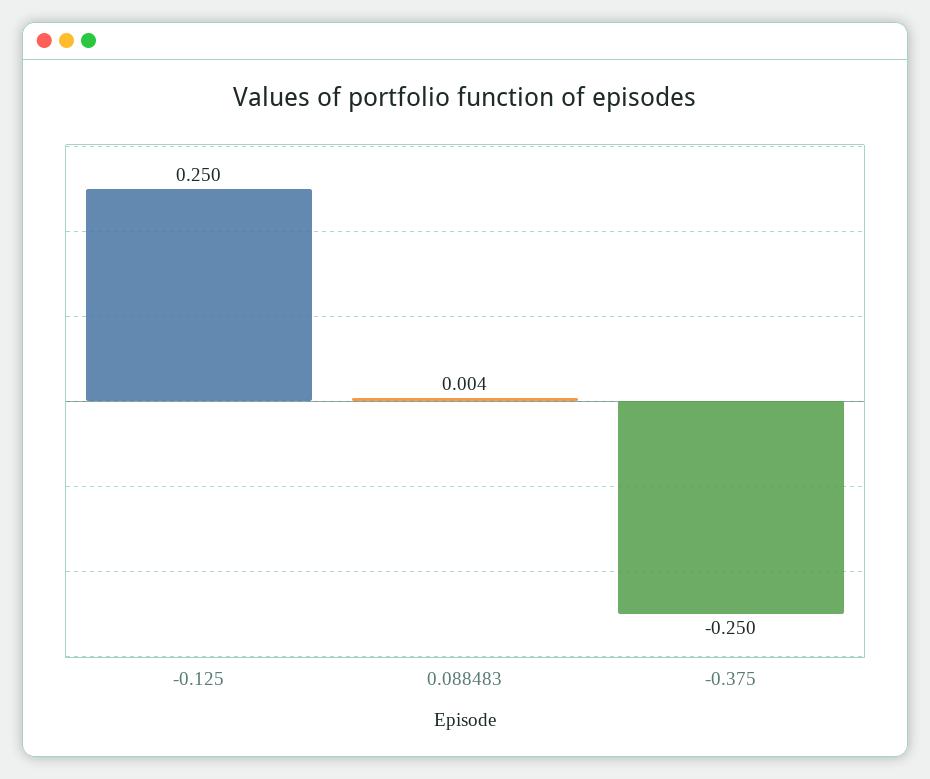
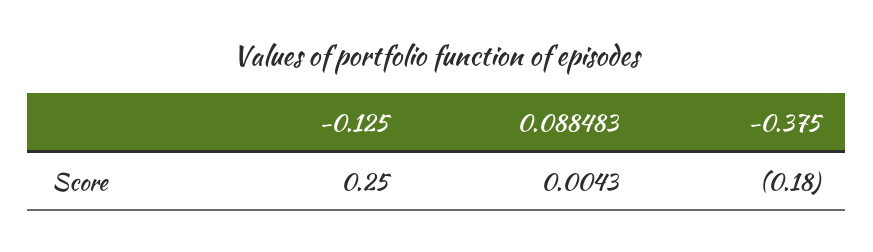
-0.375: -0.25 -> -0.18

